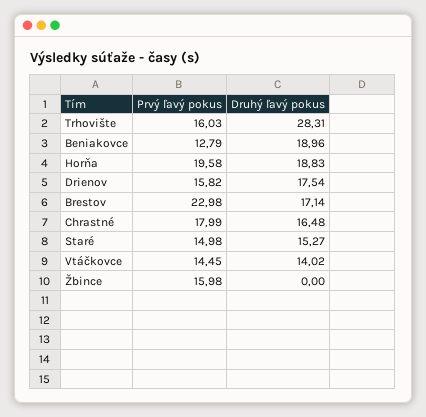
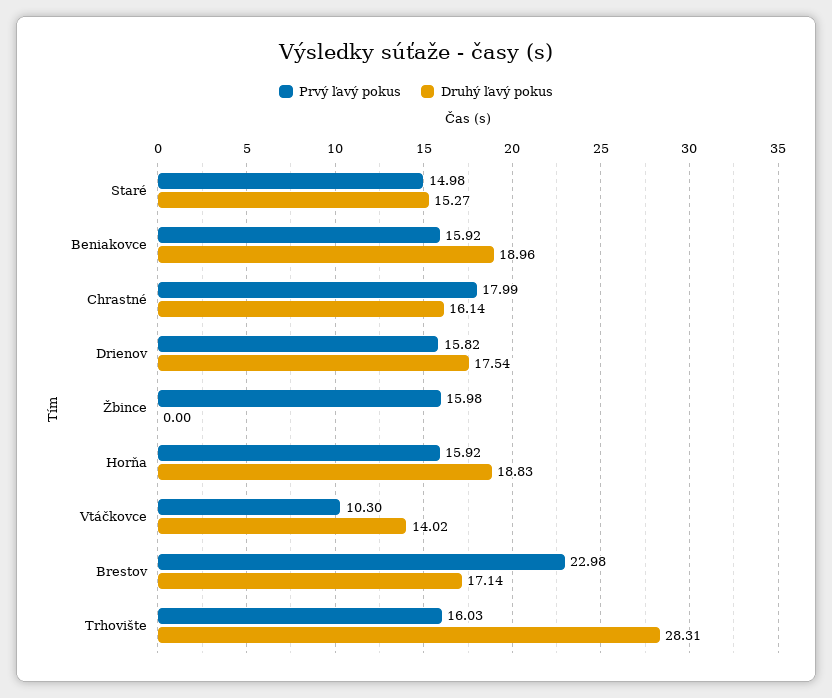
Prvý ľavý pokus, Beniakovce: 12.79 -> 15.92
Prvý ľavý pokus, Horňa: 19.58 -> 15.92
Druhý ľavý pokus, Chrastné: 16.48 -> 16.14
Prvý ľavý pokus, Vtáčkovce: 14.45 -> 10.3

